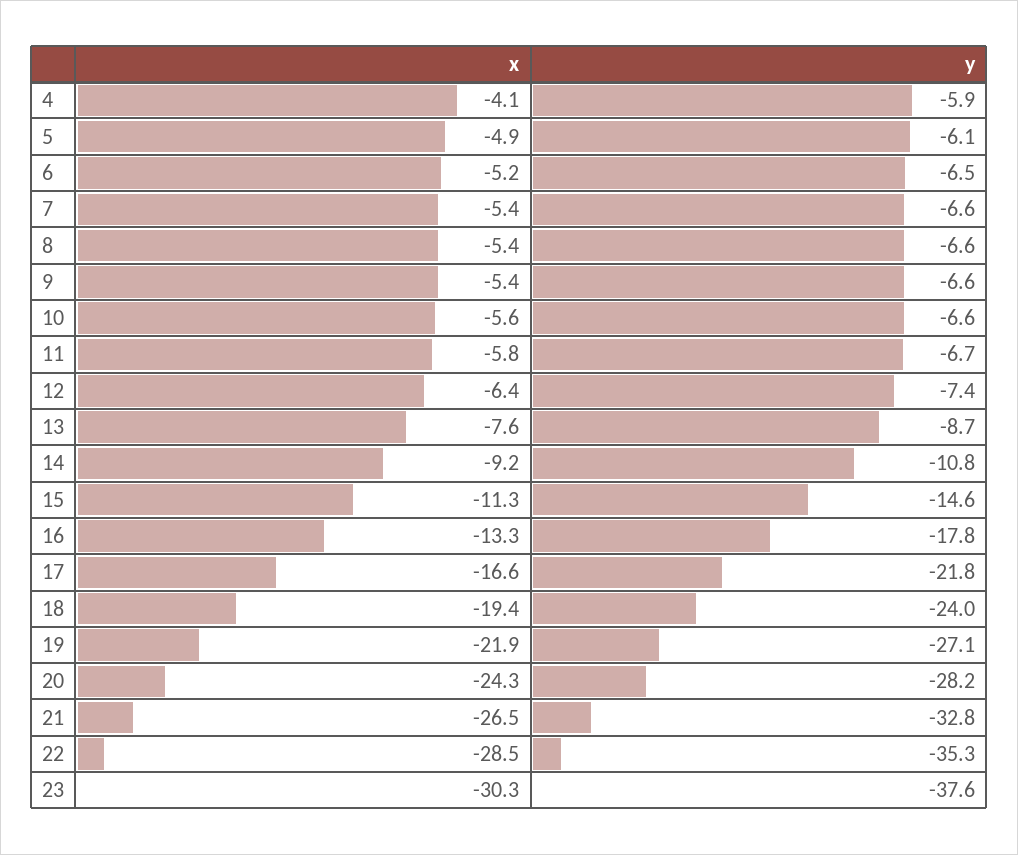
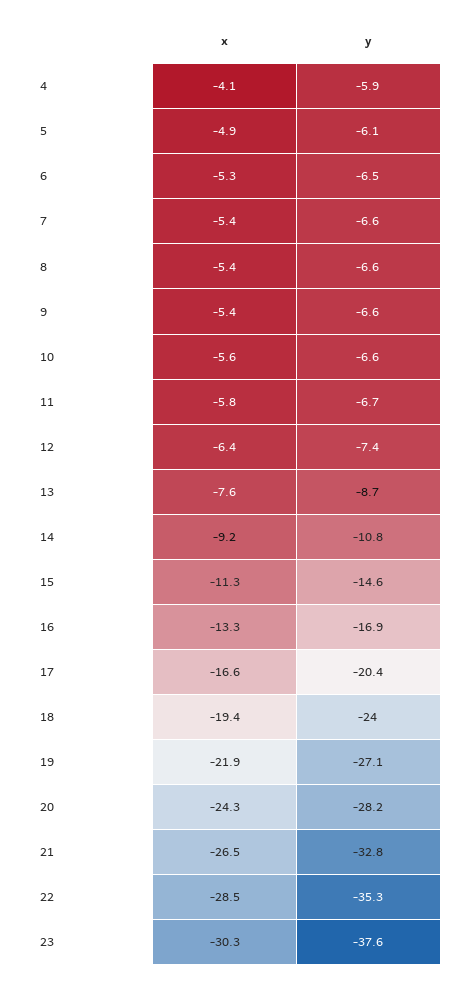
x, 6: -5.2 -> -5.3
y, 16: -17.8 -> -16.9
y, 17: -21.8 -> -20.4

